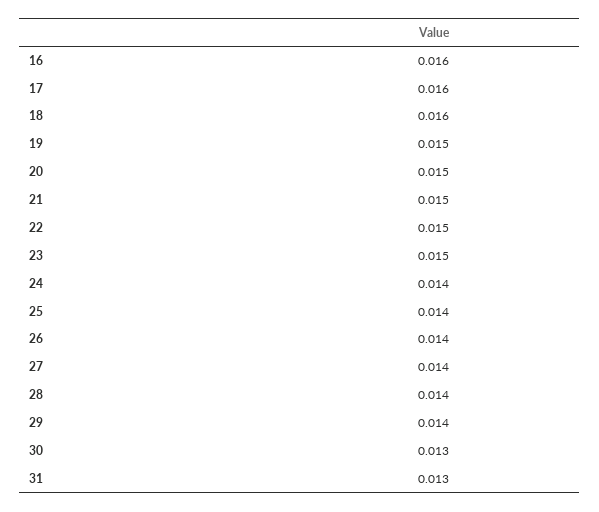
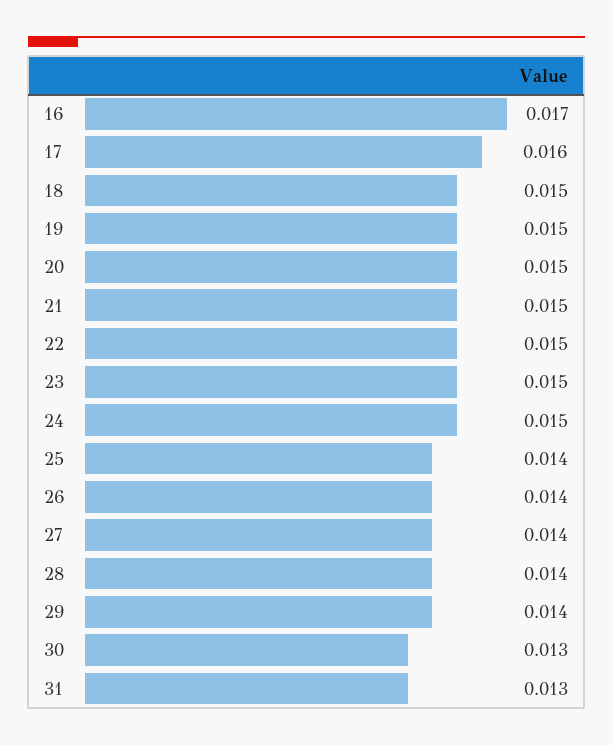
16: 0.016 -> 0.017
18: 0.016 -> 0.015
24: 0.014 -> 0.015

